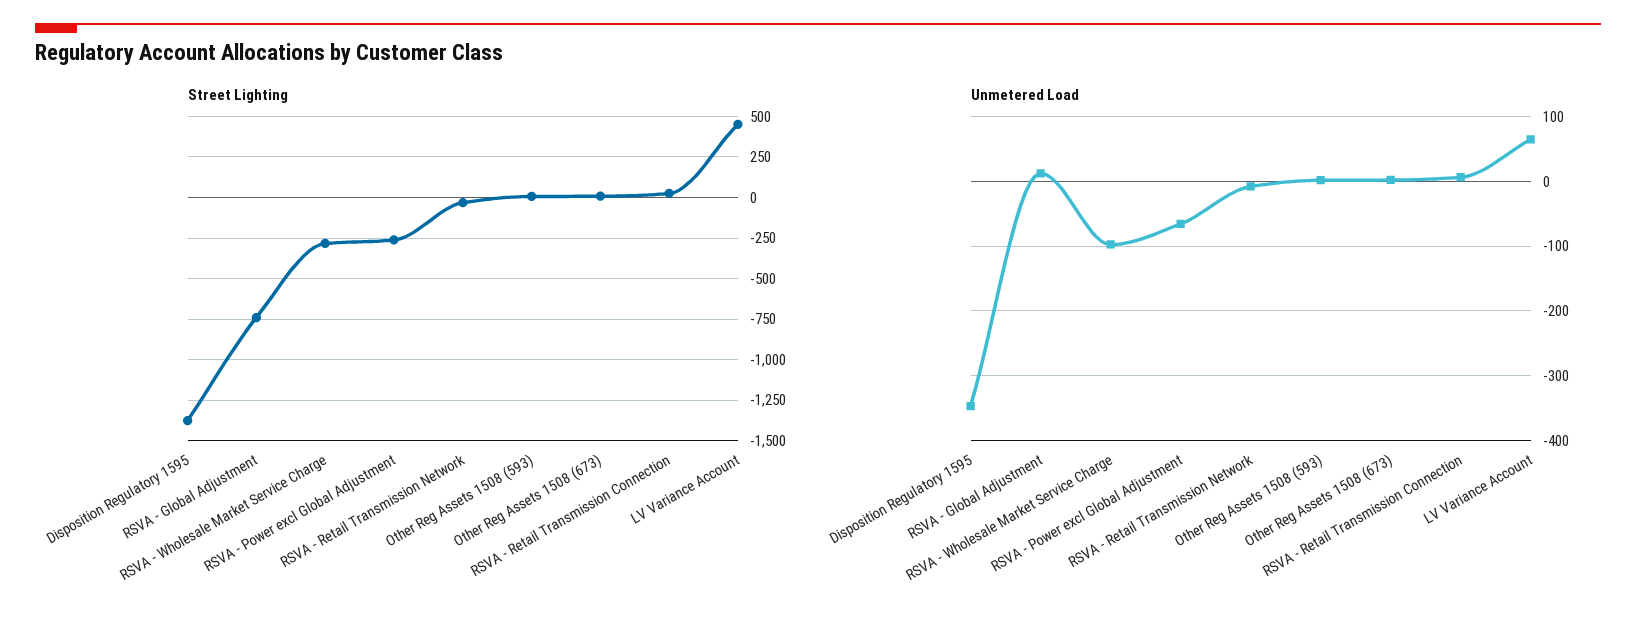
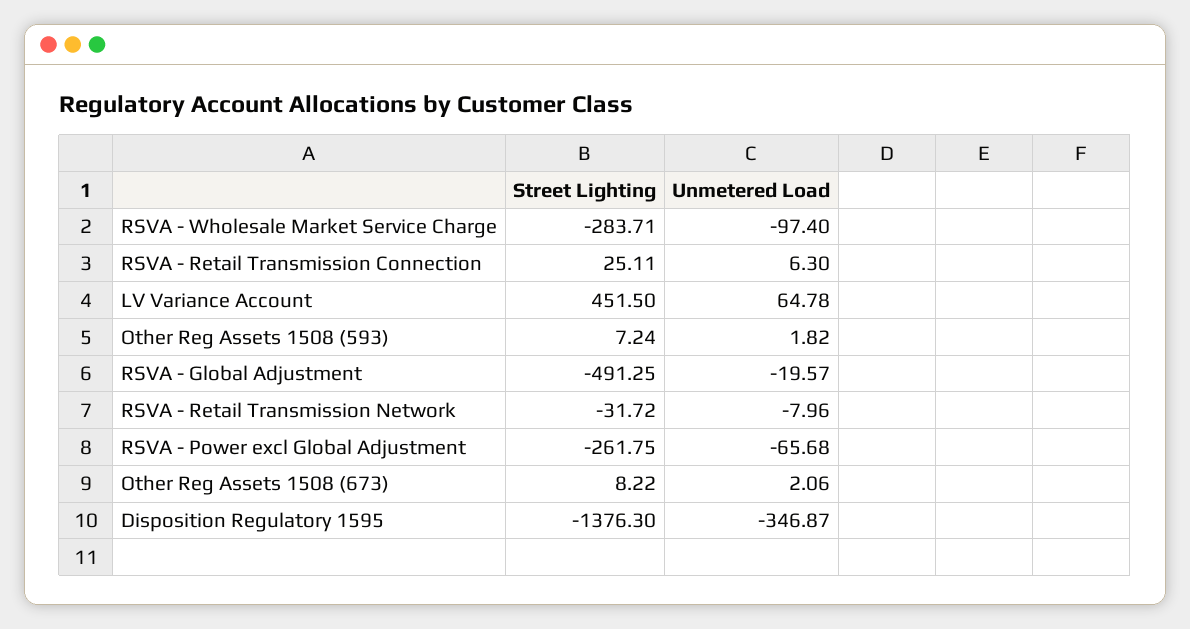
Street Lighting, RSVA - Global Adjustment: -750 -> -491.25
Unmetered Load, RSVA - Global Adjustment: 10 -> -19.57

